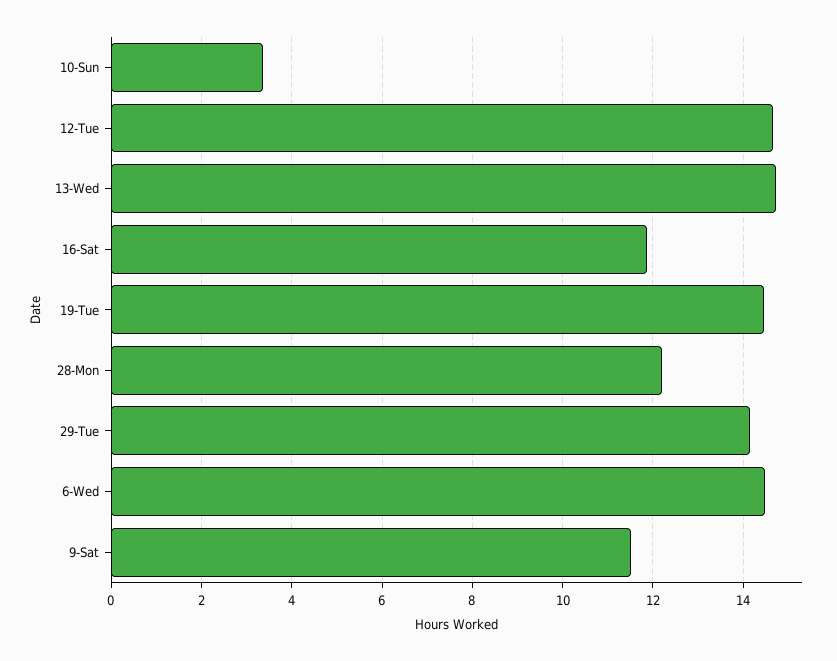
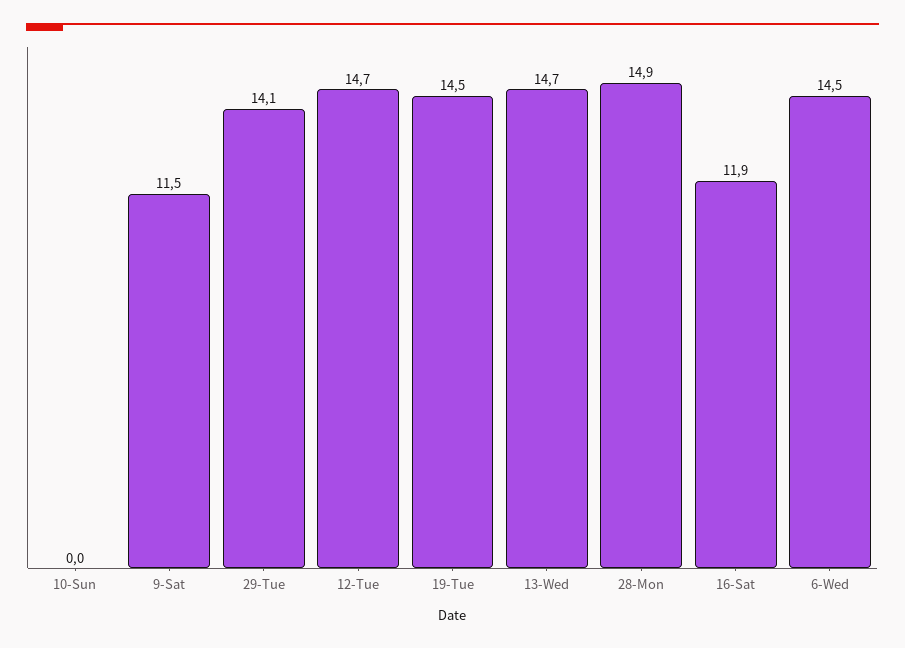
10-Sun: 3.4 -> 0
28-Mon: 12.2 -> 14.9

